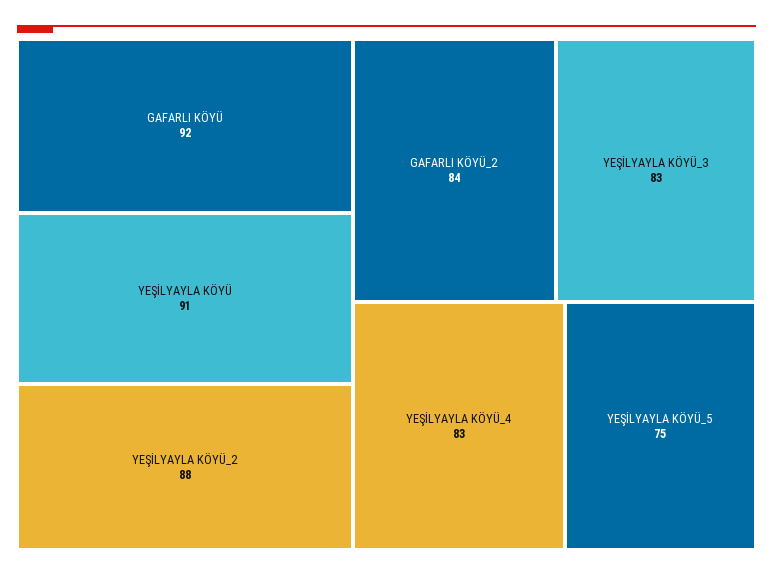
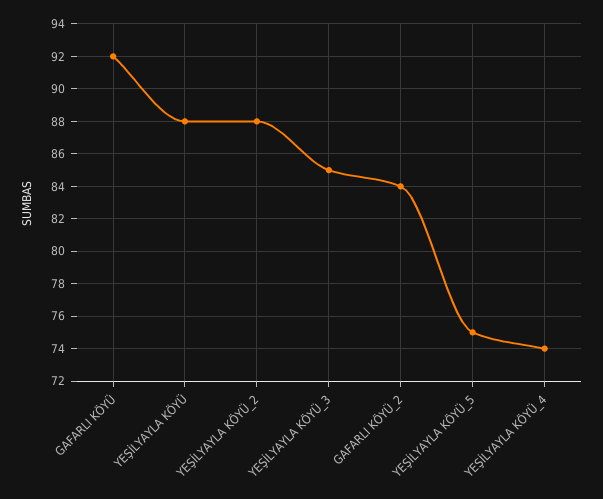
YEŞİLYAYLA KÖYÜ: 91 -> 88
YEŞİLYAYLA KÖYÜ_3: 83 -> 85
YEŞİLYAYLA KÖYÜ_4: 83 -> 74

